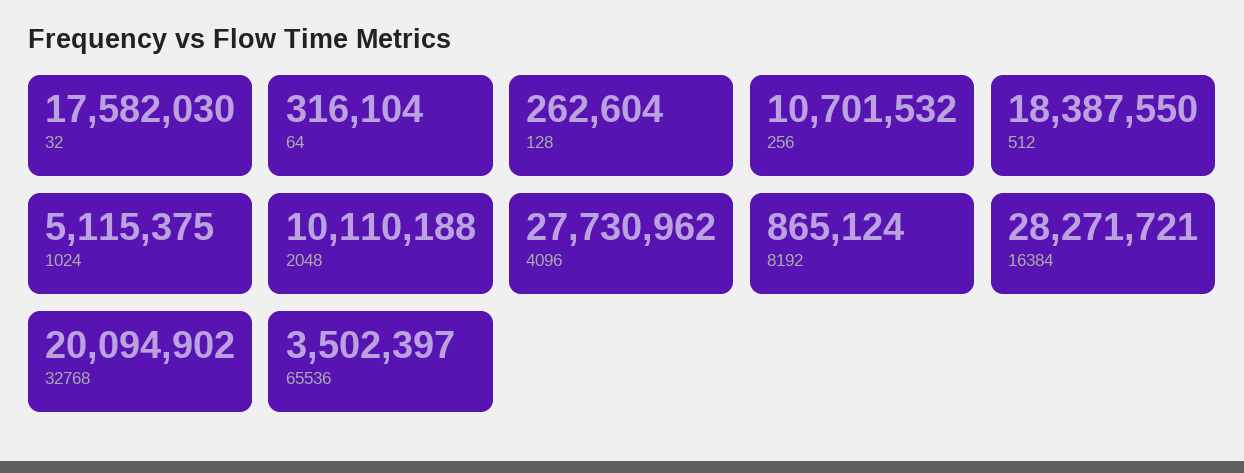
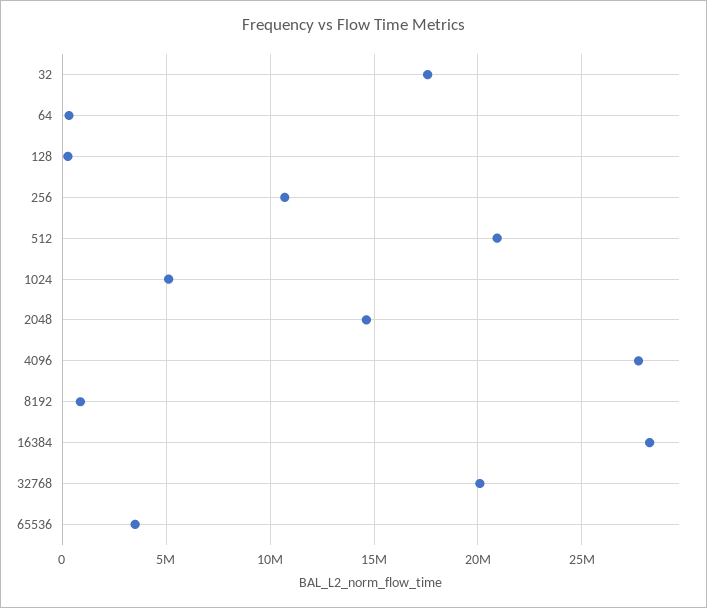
512: 18387550 -> 21000000
2048: 10110188 -> 14500000

